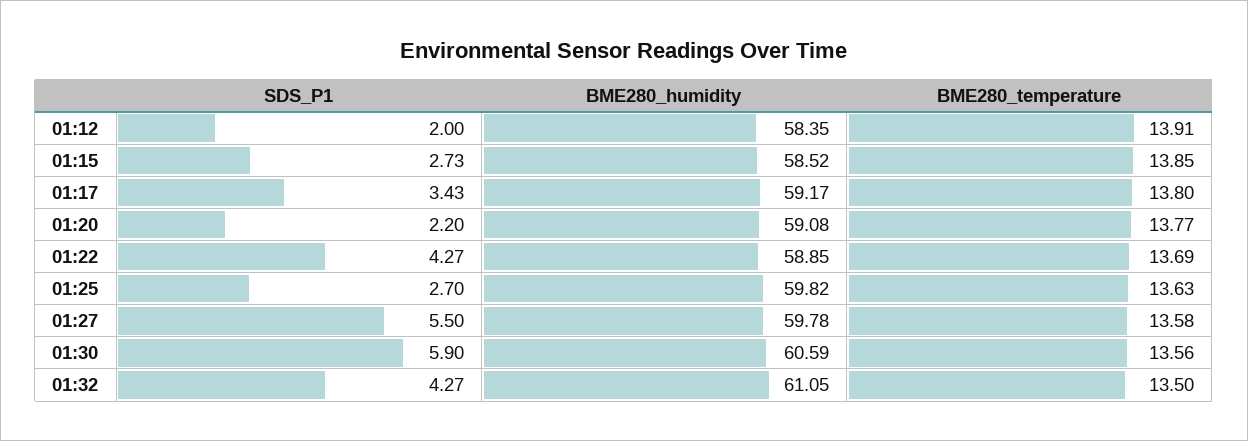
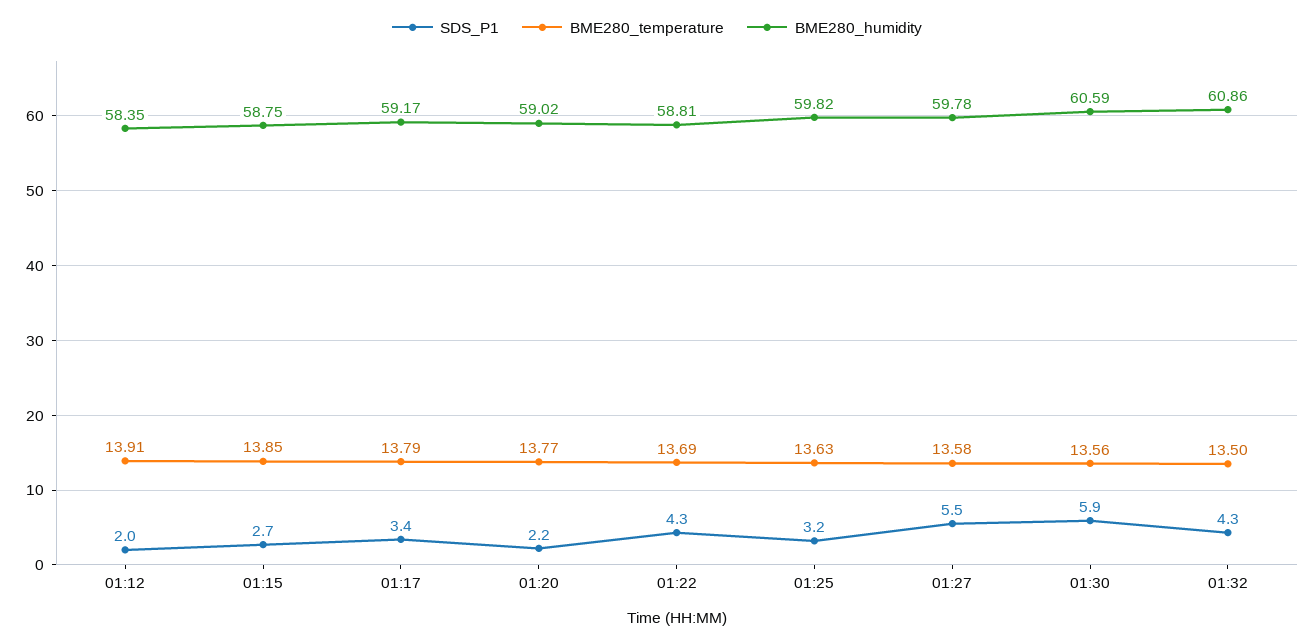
BME280_humidity, 01:15: 58.52 -> 58.75
BME280_temperature, 01:17: 13.8 -> 13.79
BME280_humidity, 01:20: 59.08 -> 59.02
BME280_humidity, 01:22: 58.85 -> 58.81
SDS_P1, 01:25: 2.7 -> 3.2
BME280_humidity, 01:32: 61.05 -> 60.86

